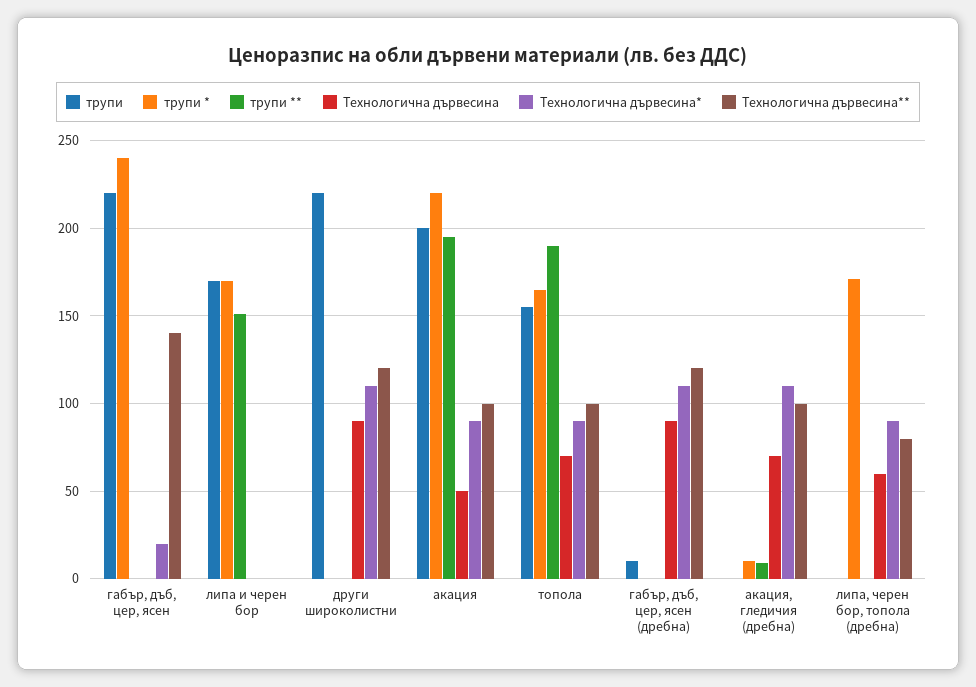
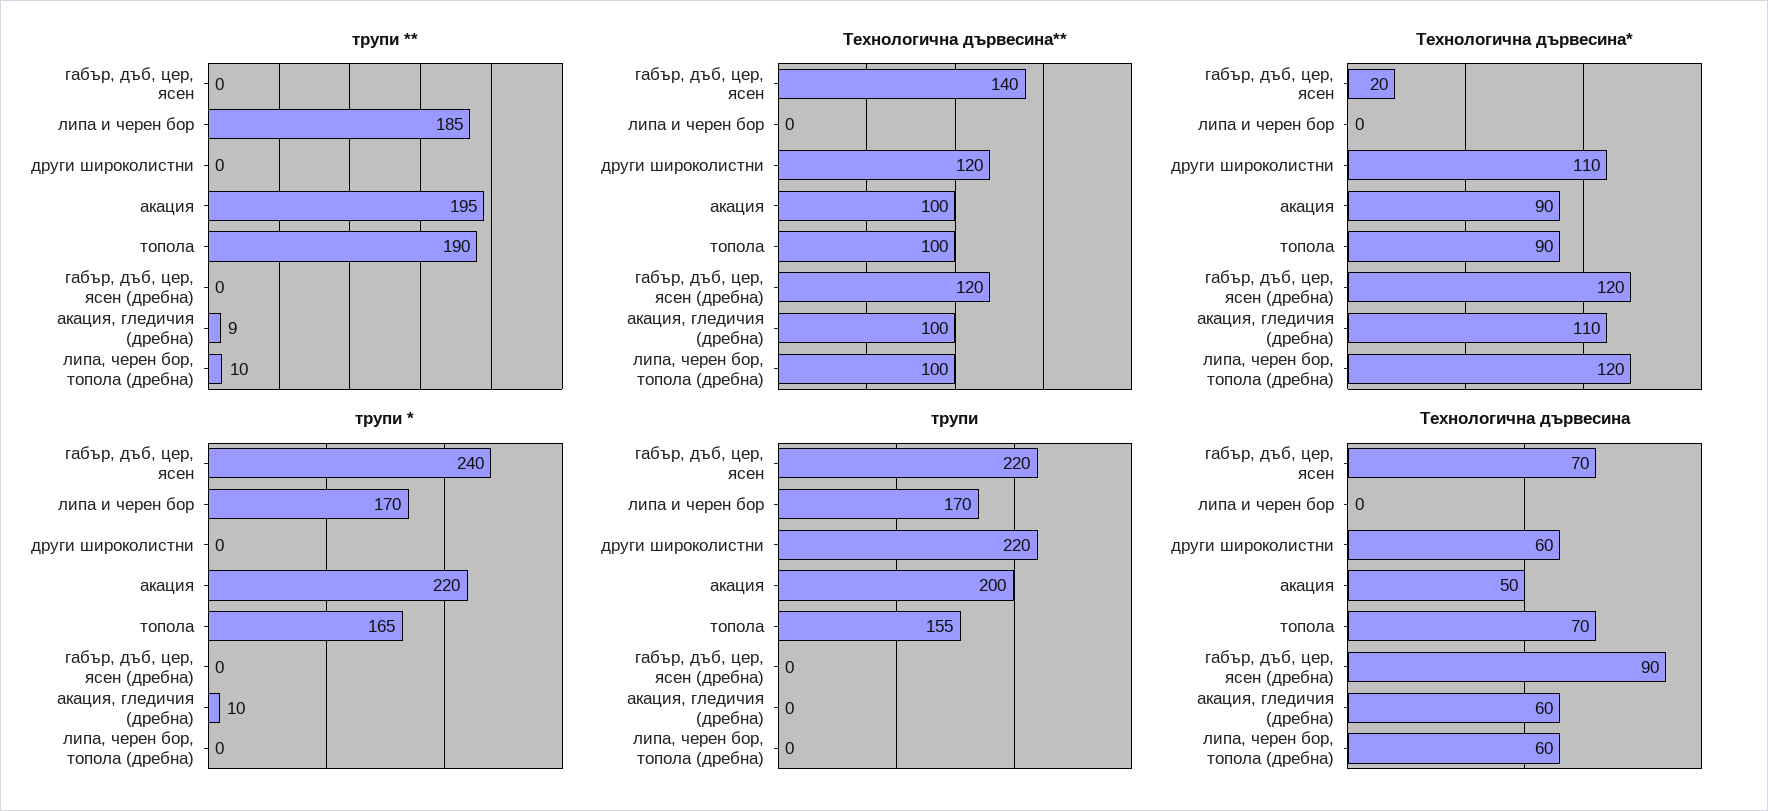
Технологична дървесина, габър, дъб, цер, ясен: 0 -> 70
трупи **, липа и черен бор: 150 -> 185
Технологична дървесина, други широколистни: 90 -> 60
трупи, габър, дъб, цер, ясен (дребна): 10 -> 0
Технологична дървесина*, габър, дъб, цер, ясен (дребна): 110 -> 120
Технологична дървесина, акация, гледичия (дребна): 70 -> 60
трупи *, липа, черен бор, топола (дребна): 170 -> 0
трупи **, липа, черен бор, топола (дребна): 0 -> 10
Технологична дървесина*, липа, черен бор, топола (дребна): 90 -> 120
Технологична дървесина**, липа, черен бор, топола (дребна): 80 -> 100

